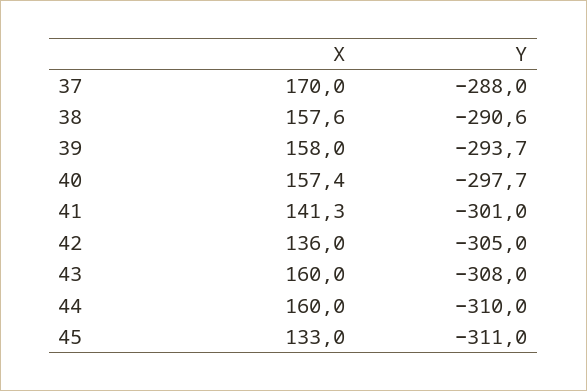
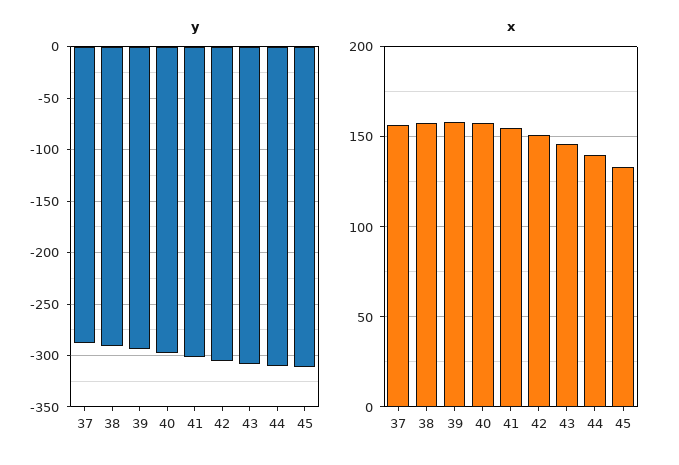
X, 37: 170 -> 155
X, 41: 141.3 -> 155
X, 42: 136 -> 150
X, 43: 160 -> 145
X, 44: 160 -> 140

